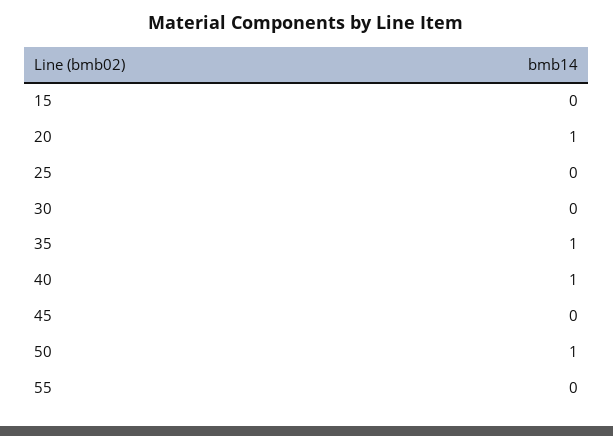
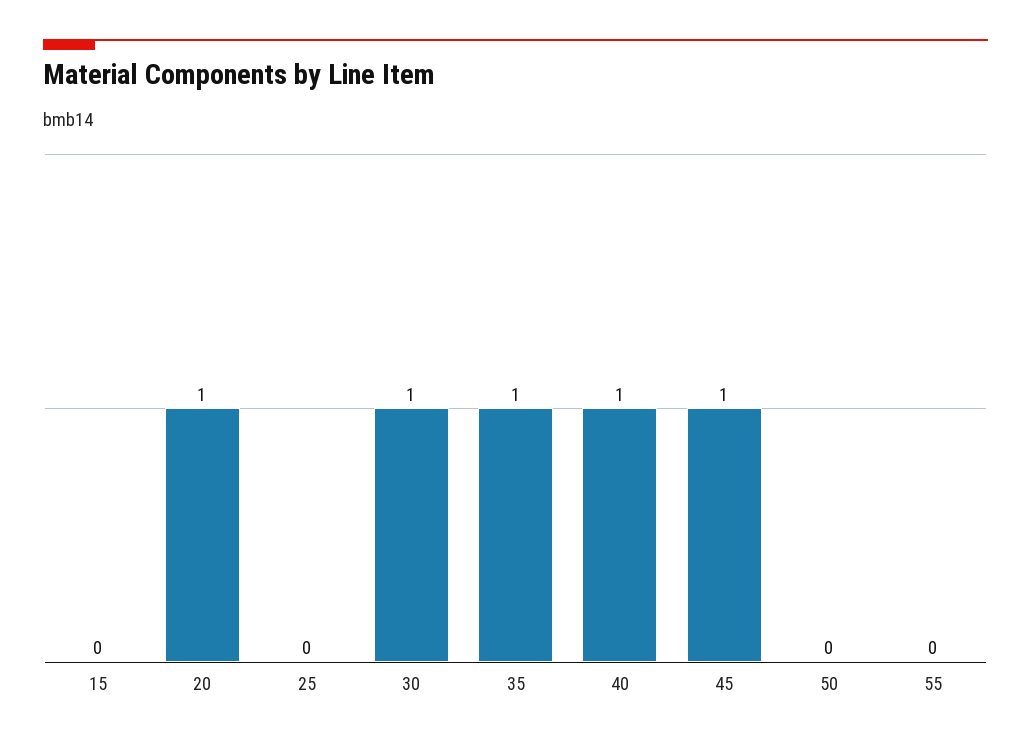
30: 0 -> 1
45: 0 -> 1
50: 1 -> 0

